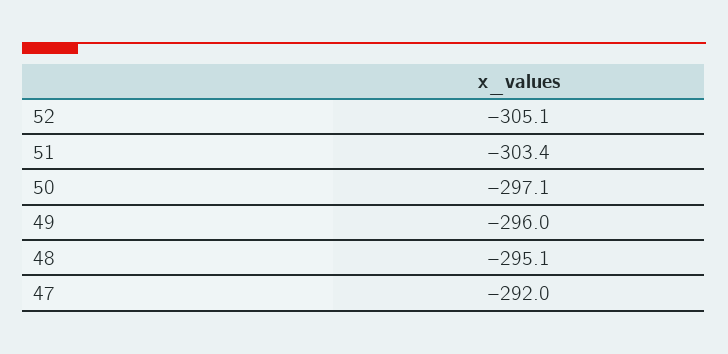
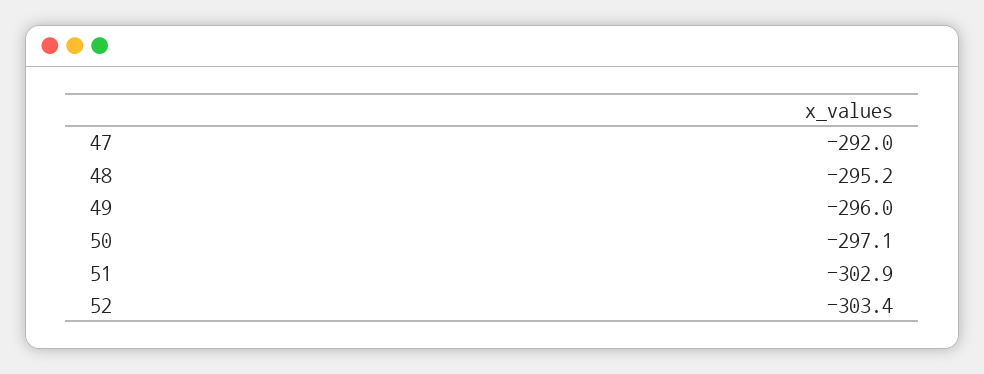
52: -305.1 -> -303.4
51: -303.4 -> -302.9
48: -295.1 -> -295.2

